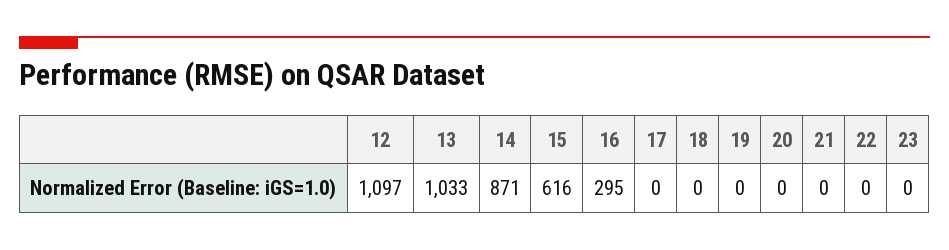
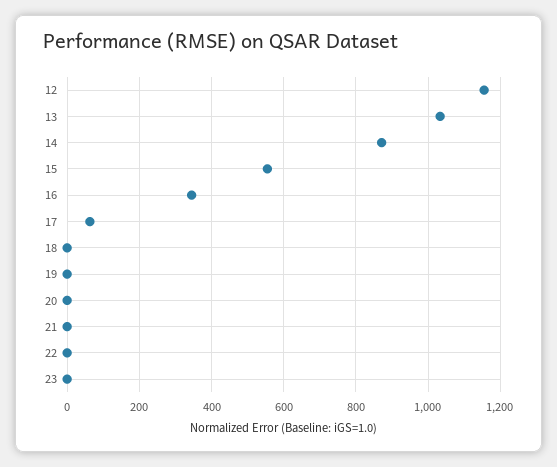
12: 1097 -> 1160
15: 616 -> 560
16: 295 -> 340
17: 0 -> 60

